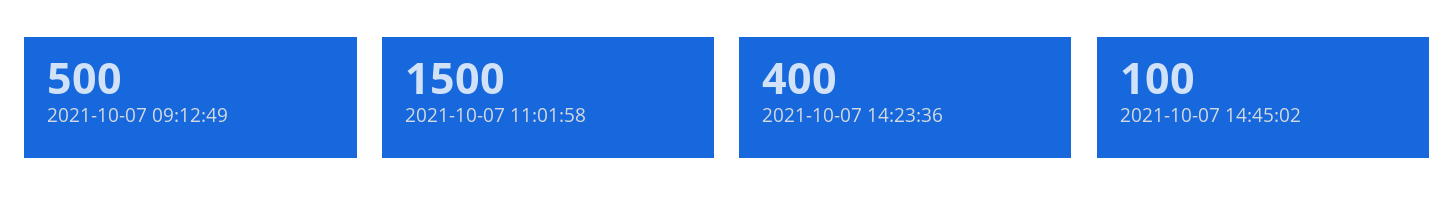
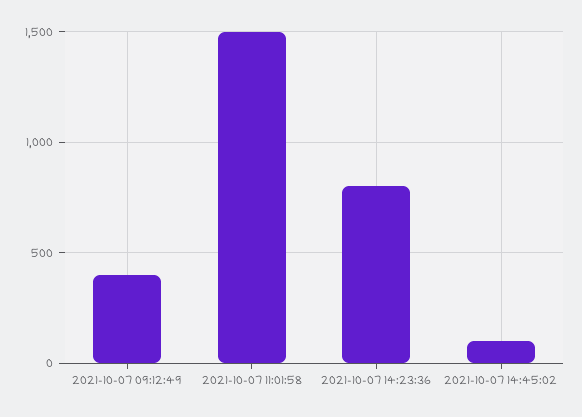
2021-10-07 09:12:49: 500 -> 400
2021-10-07 14:23:36: 400 -> 800

